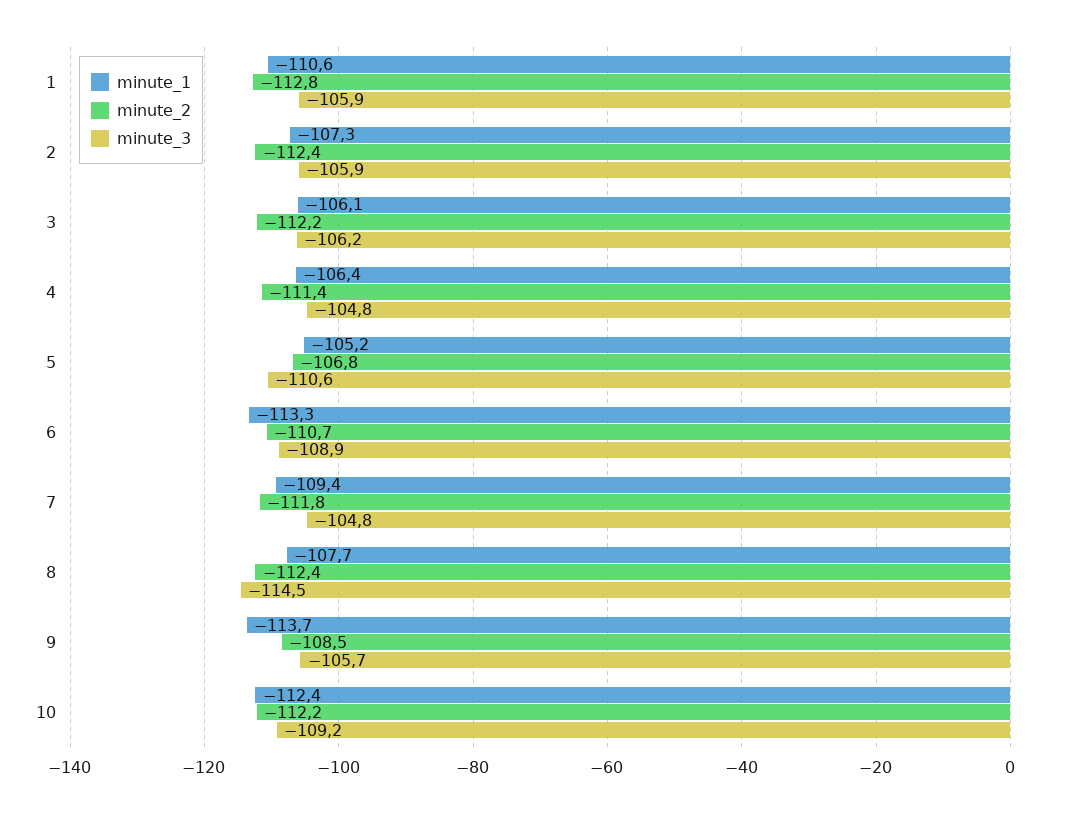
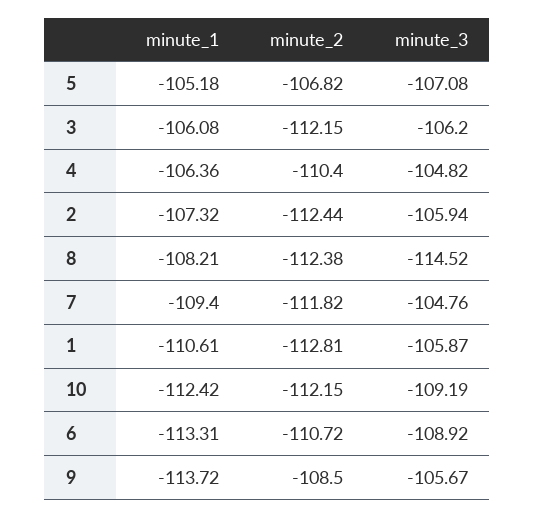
minute_2, 4: -111.4 -> -110.4
minute_3, 5: -110.6 -> -107.08
minute_1, 8: -107.7 -> -108.21

